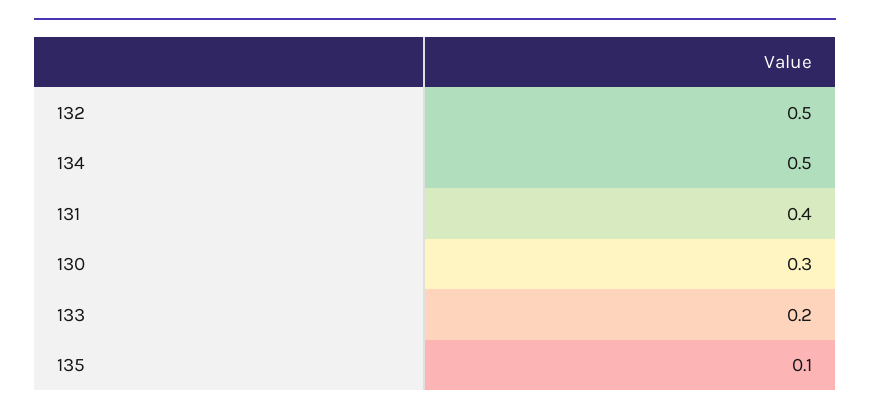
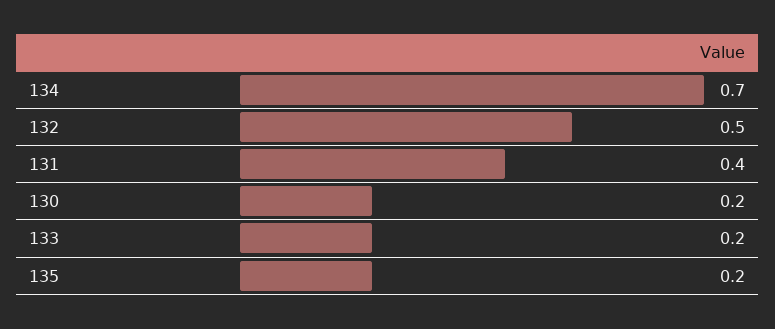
134: 0.5 -> 0.7
130: 0.3 -> 0.2
135: 0.1 -> 0.2

